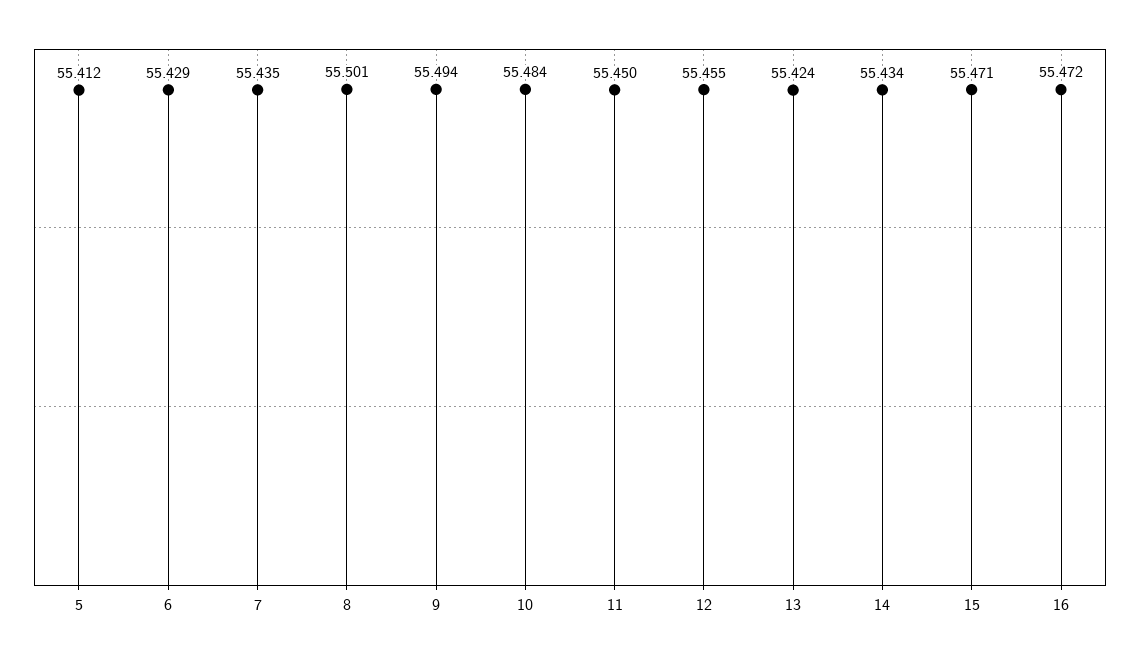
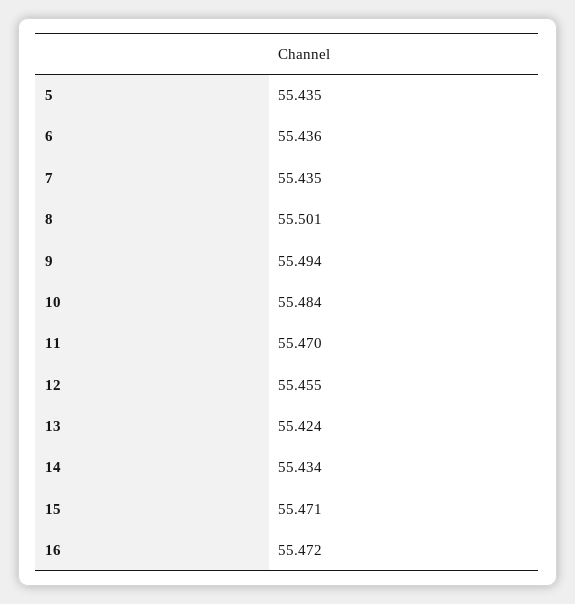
5: 55.412 -> 55.435
6: 55.429 -> 55.436
11: 55.45 -> 55.47

